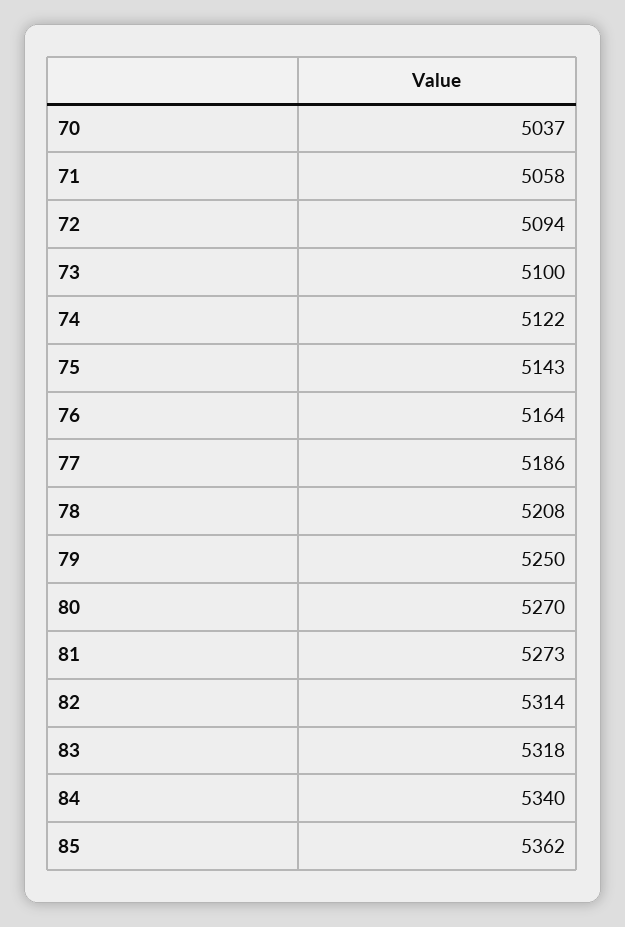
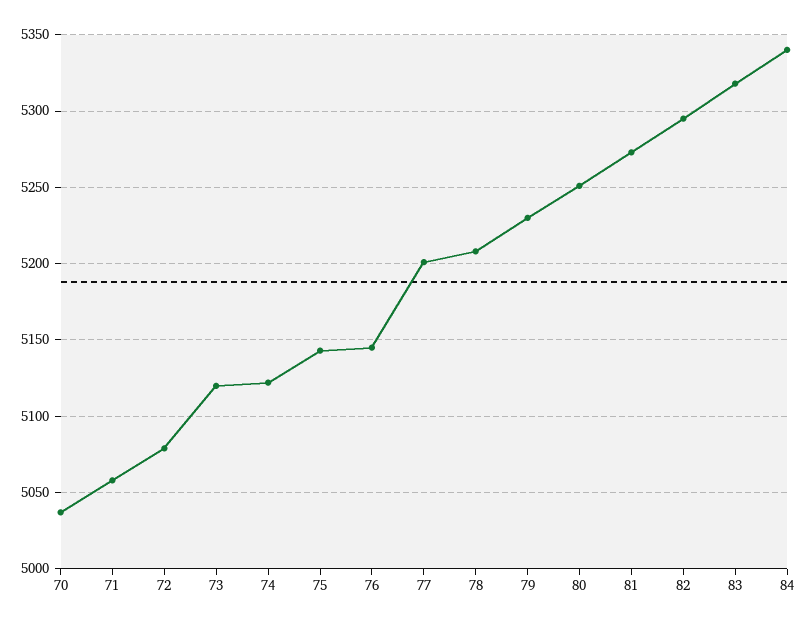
72: 5094 -> 5080
73: 5100 -> 5120
76: 5164 -> 5145
77: 5186 -> 5200
79: 5250 -> 5230
80: 5270 -> 5250
82: 5314 -> 5295
85: 5362 -> none

